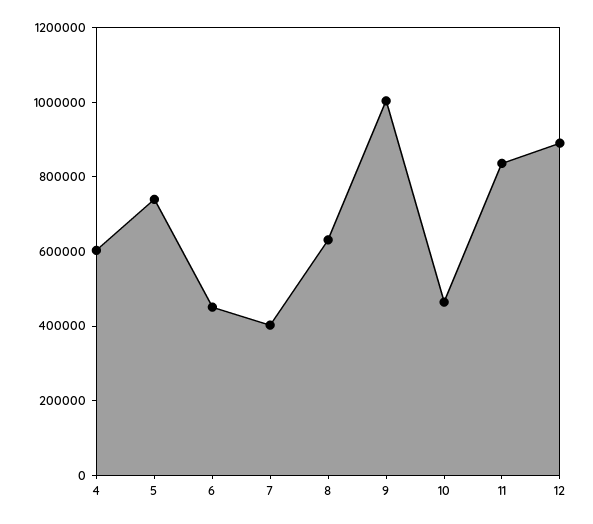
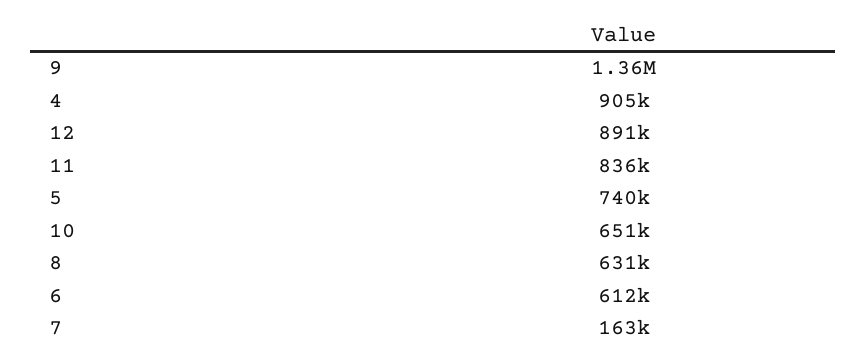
4: 600000 -> 905000
6: 450000 -> 612000
7: 400000 -> 163000
9: 1000000 -> 1360000
10: 450000 -> 651000

